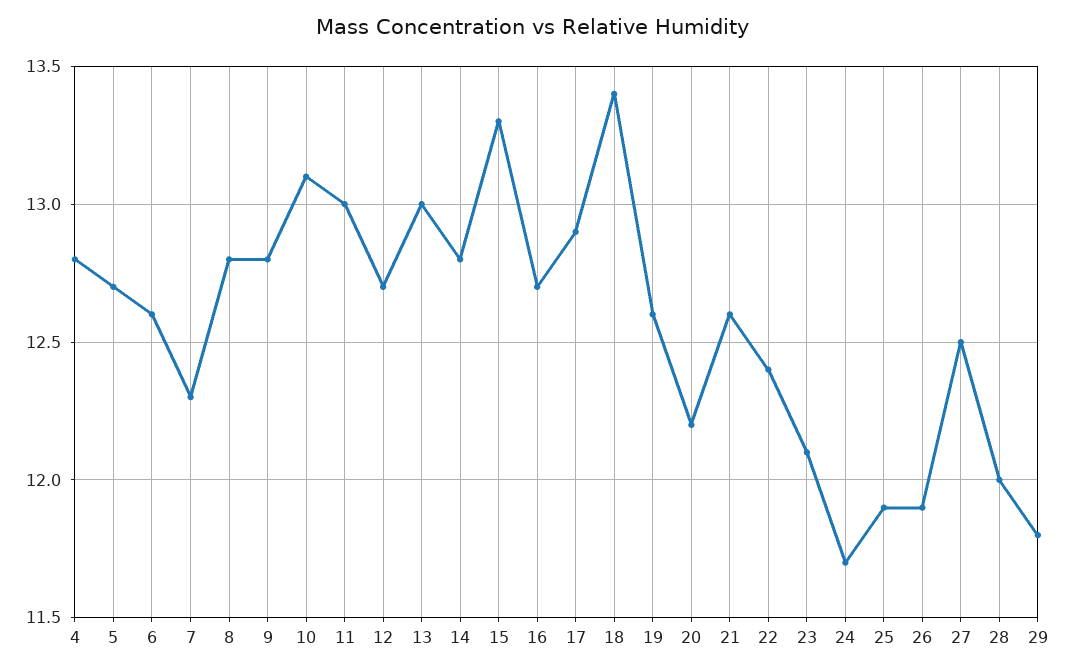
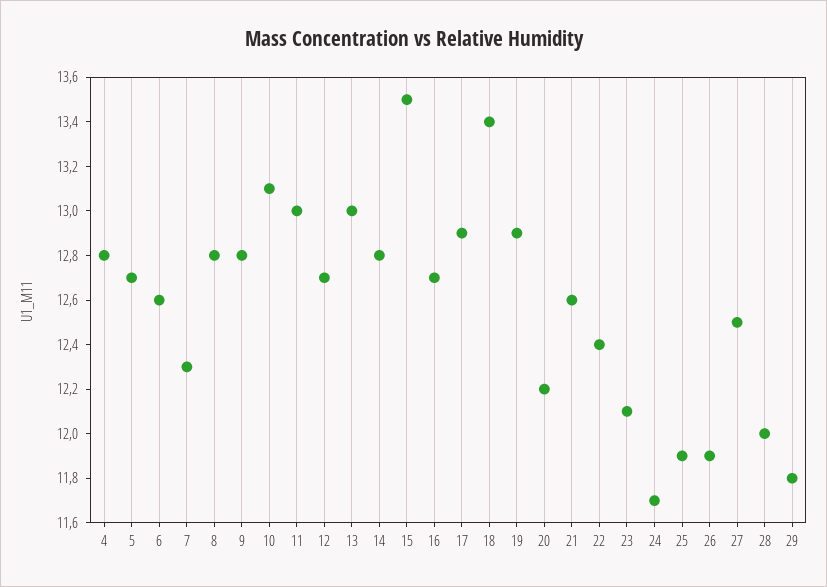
15: 13.3 -> 13.5
19: 12.6 -> 12.9

